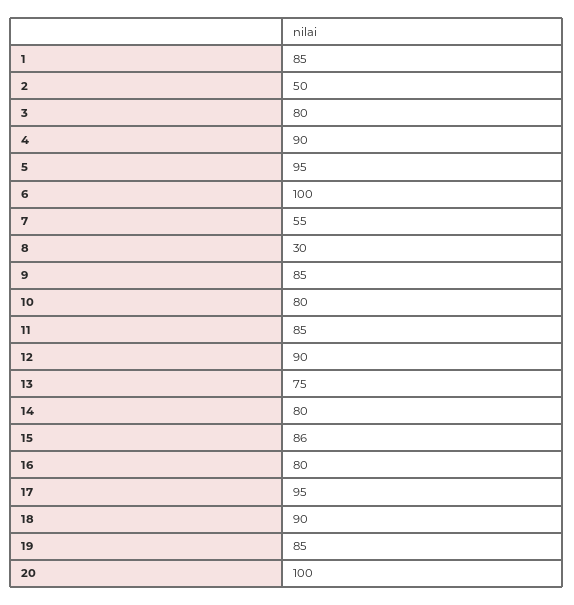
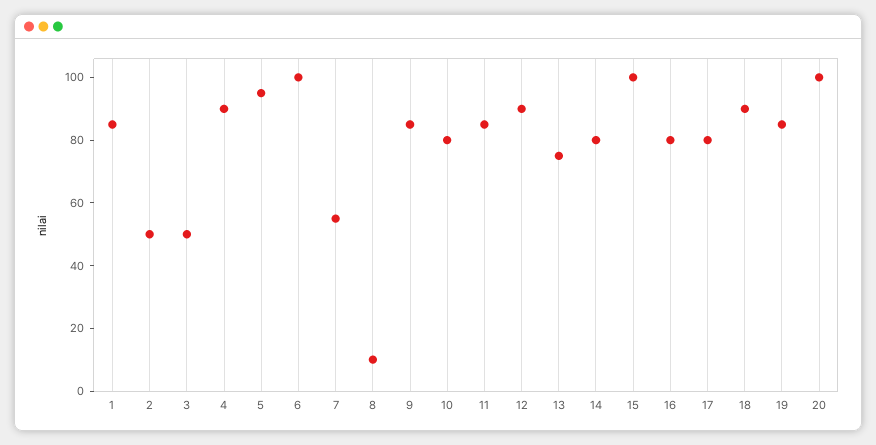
3: 80 -> 50
8: 30 -> 10
15: 86 -> 100
17: 95 -> 80

